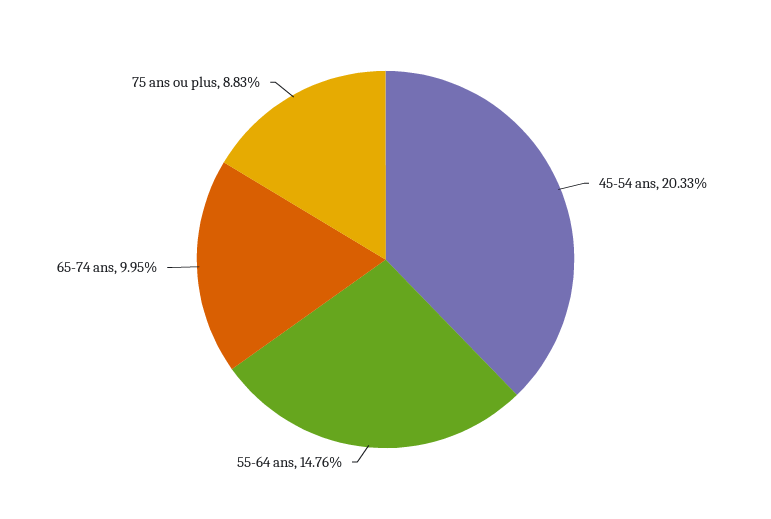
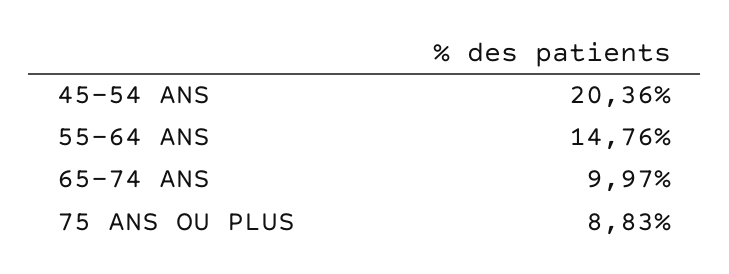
45-54 ans: 20.33 -> 20.36
65-74 ans: 9.95 -> 9.97

